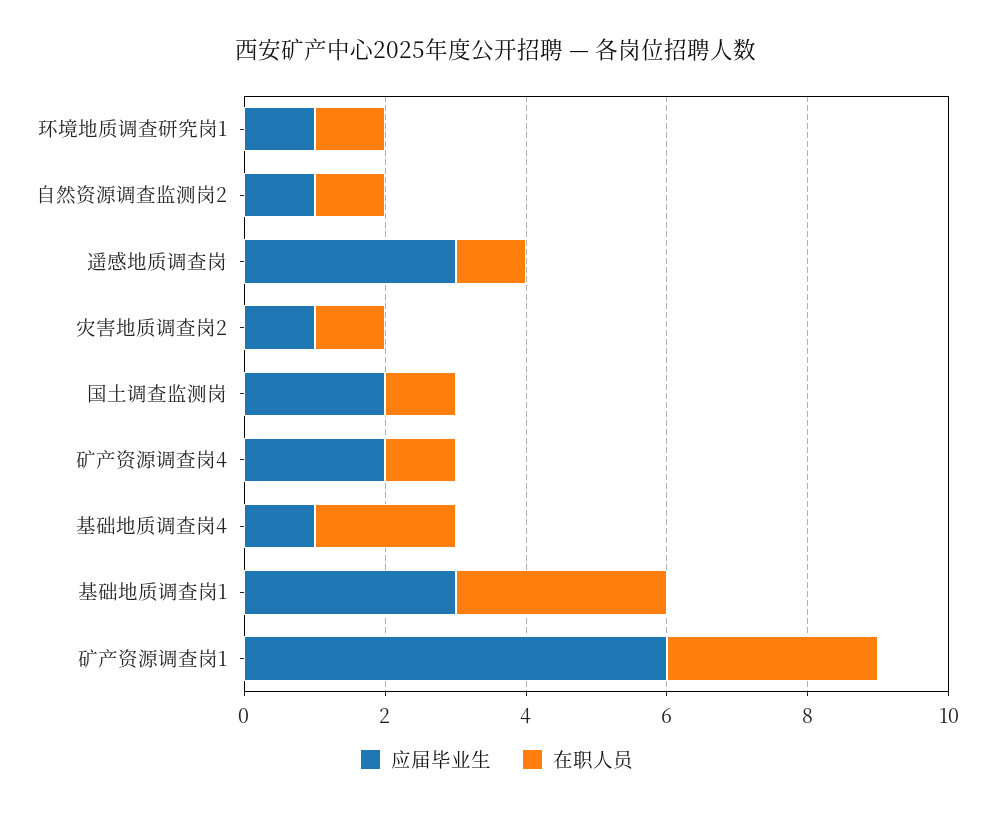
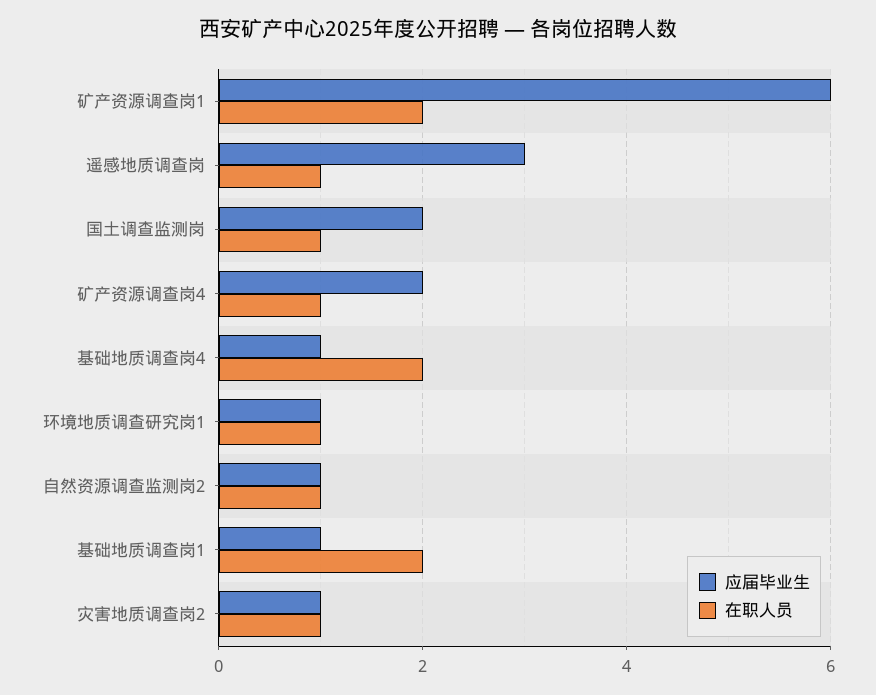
应届毕业生, 基础地质调查岗1: 3 -> 1
在职人员, 基础地质调查岗1: 3 -> 2
在职人员, 矿产资源调查岗1: 3 -> 2

